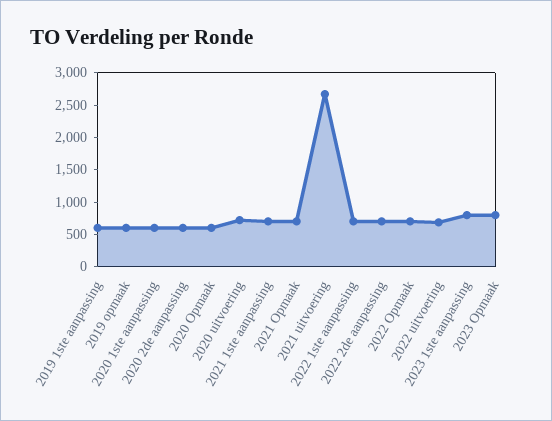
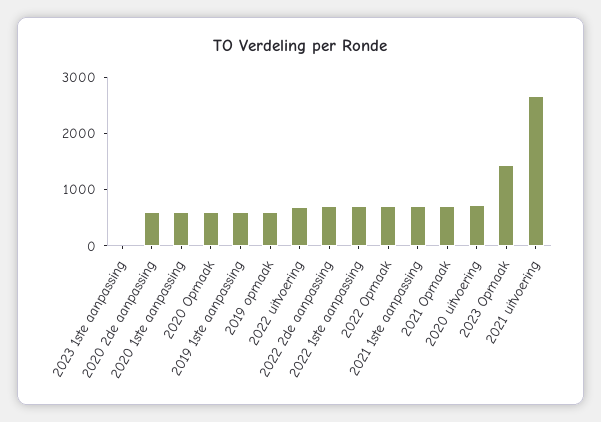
2023 1ste aanpassing: 750 -> 0
2023 Opmaak: 750 -> 1400

